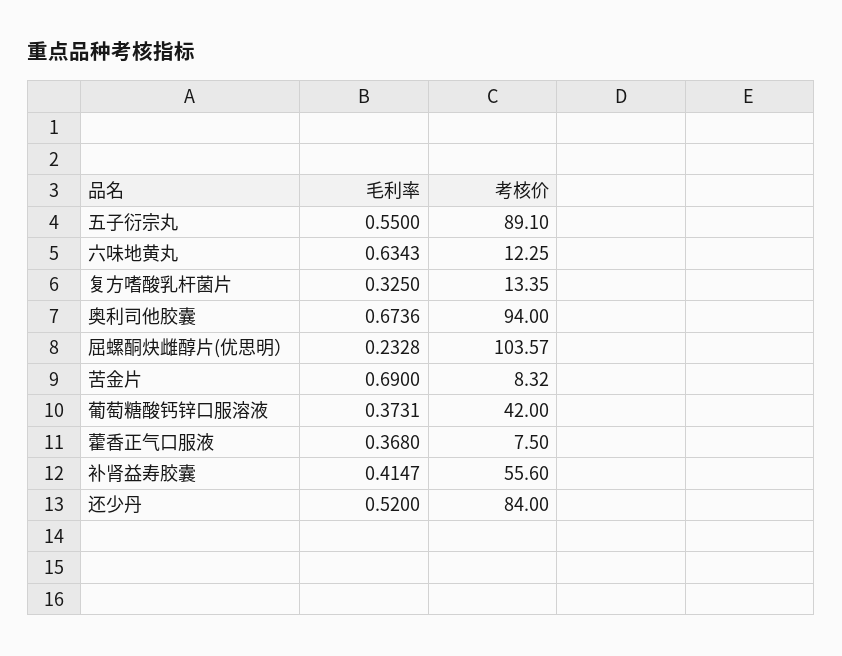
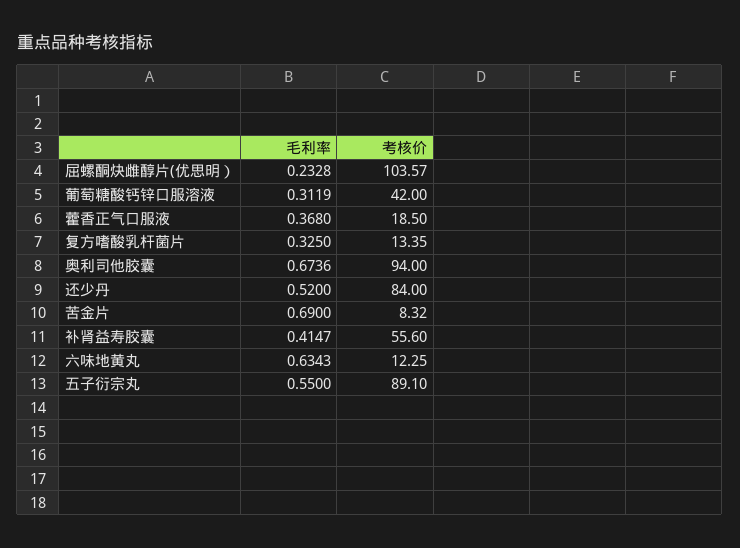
毛利率, 葡萄糖酸钙锌口服溶液: 0.3731 -> 0.3119
考核价, 藿香正气口服液: 7.5 -> 18.5

